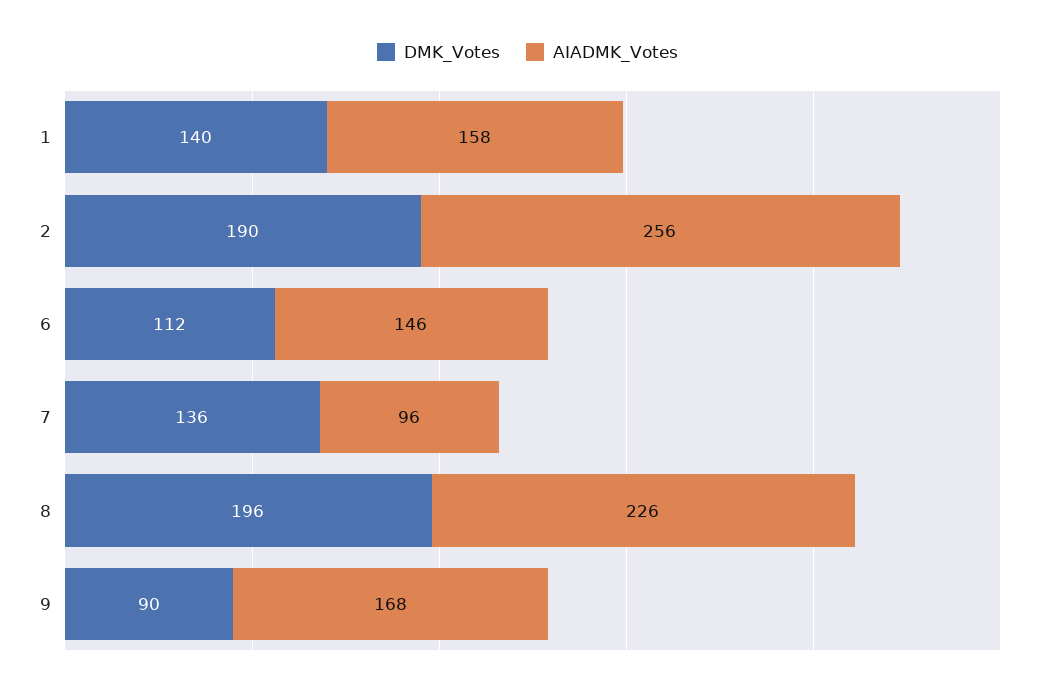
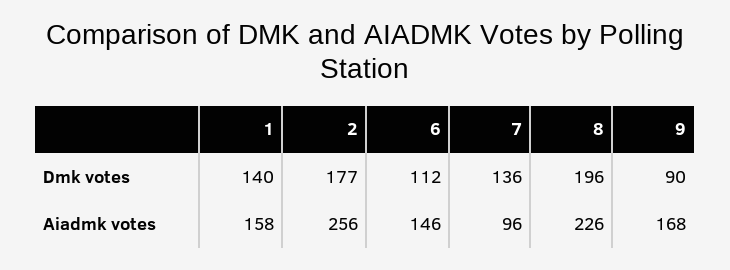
DMK_Votes, 2: 190 -> 177

